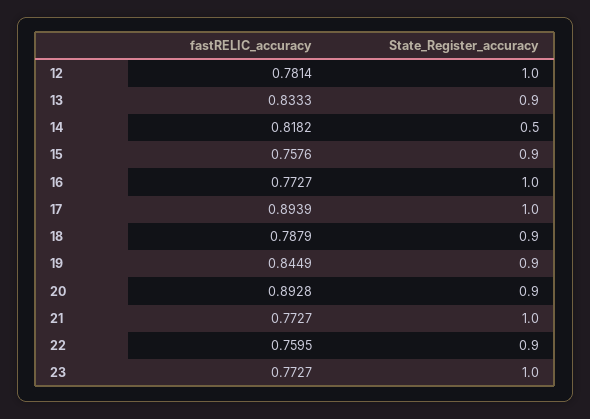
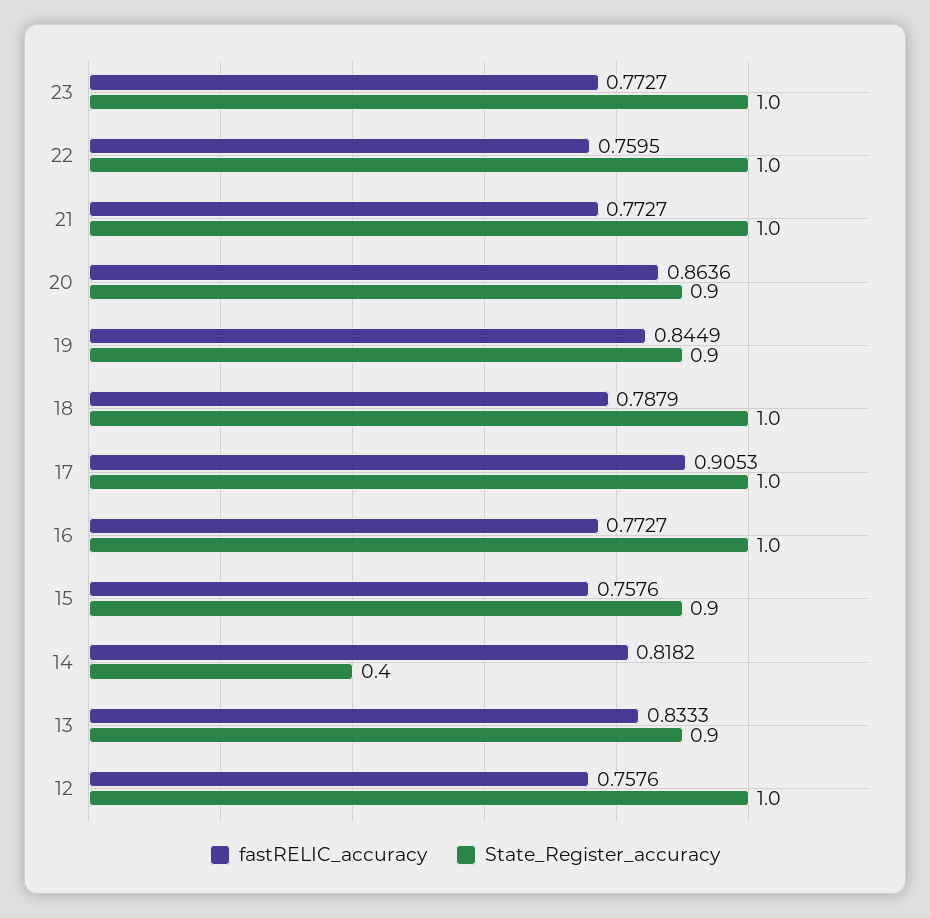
fastRELIC_accuracy, 12: 0.7814 -> 0.7576
State_Register_accuracy, 14: 0.5 -> 0.4
fastRELIC_accuracy, 17: 0.8939 -> 0.9053
State_Register_accuracy, 18: 0.9 -> 1
fastRELIC_accuracy, 20: 0.8928 -> 0.8636
State_Register_accuracy, 22: 0.9 -> 1

